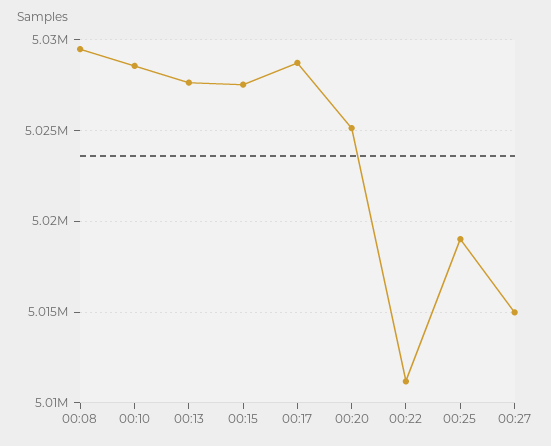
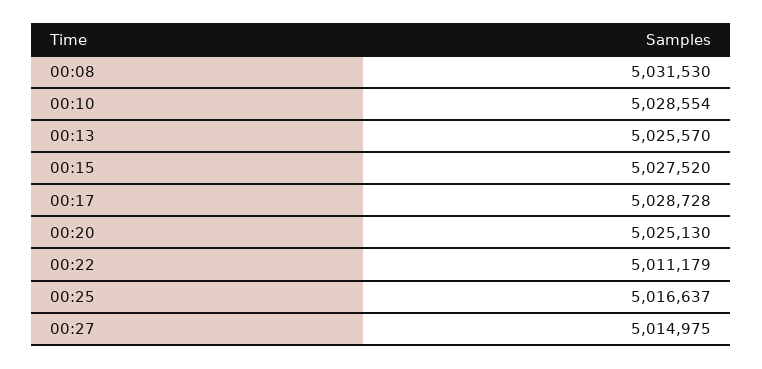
00:08: 5029500 -> 5031530
00:13: 5027500 -> 5025570
00:25: 5019000 -> 5016637

